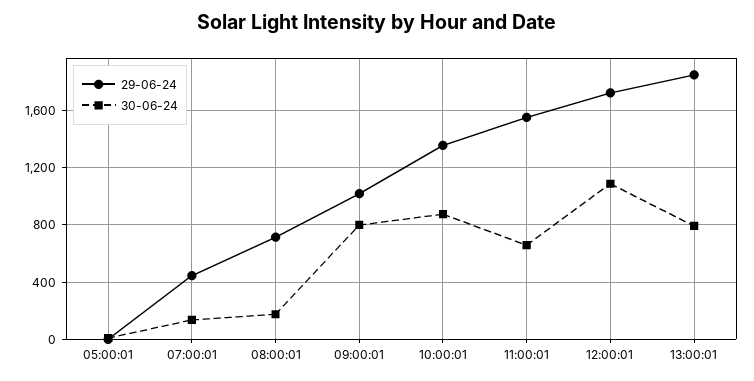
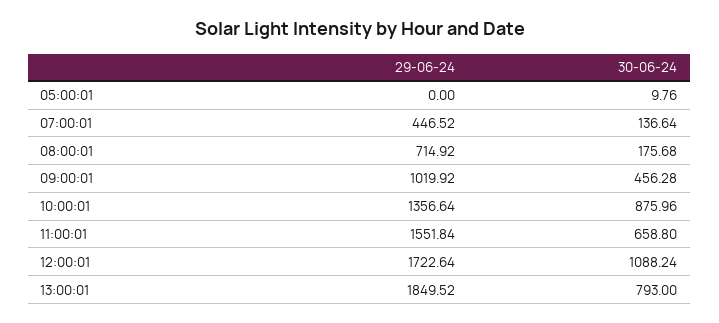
30-06-24, 09:00:01: 800 -> 456.28

